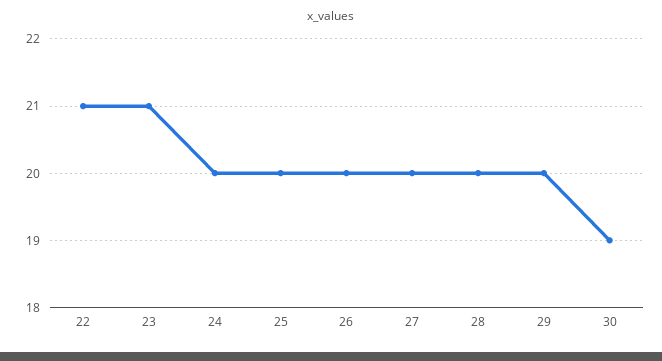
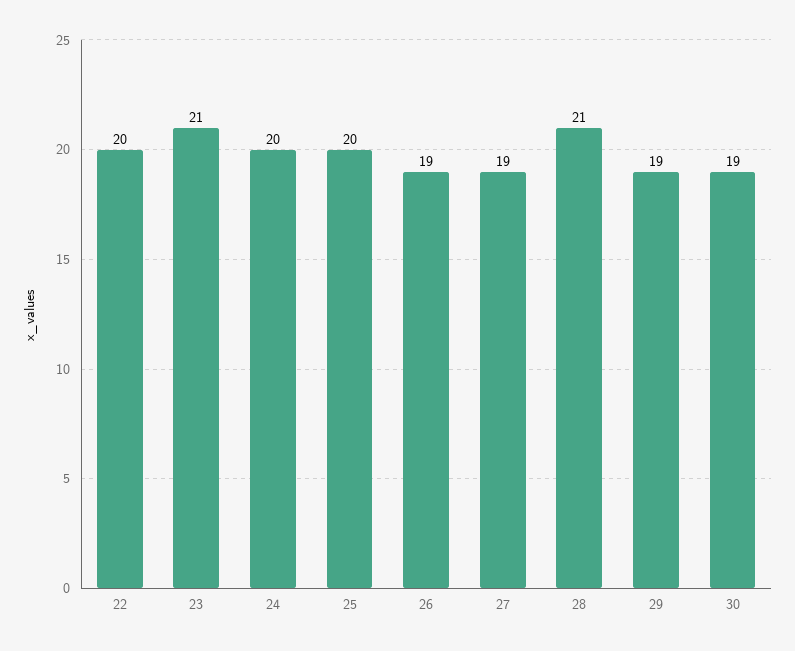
22: 21 -> 20
26: 20 -> 19
27: 20 -> 19
28: 20 -> 21
29: 20 -> 19

